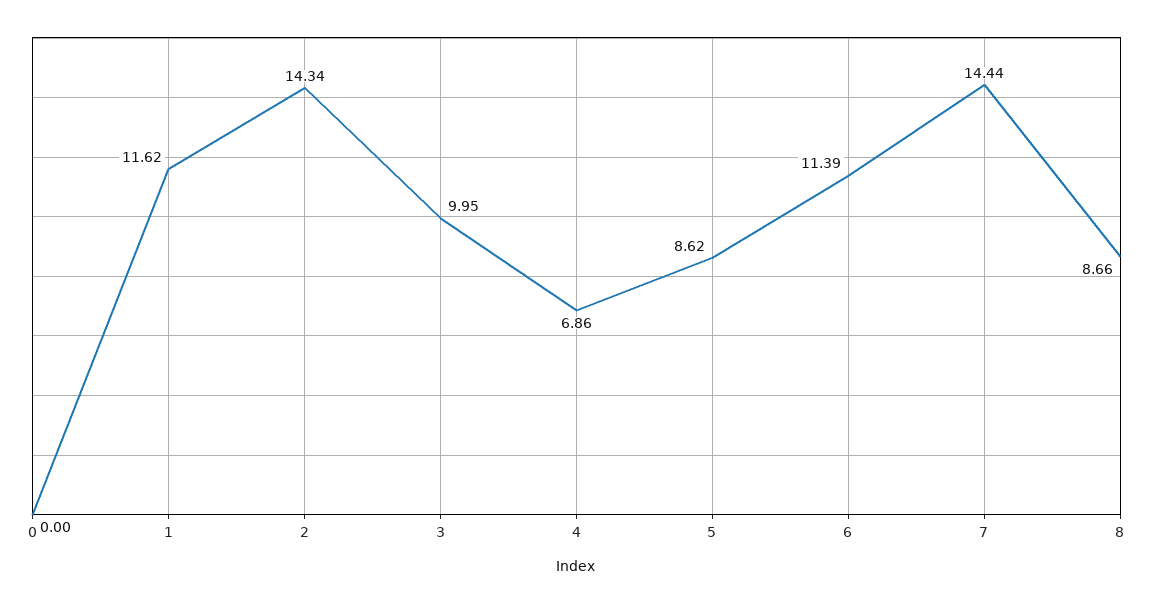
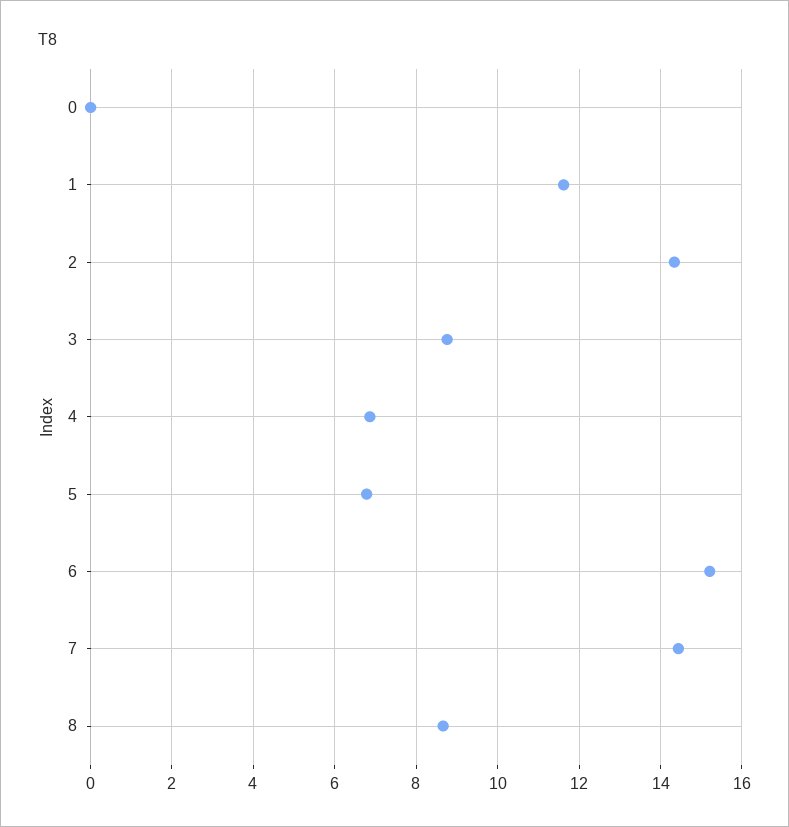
3: 9.95 -> 8.8
5: 8.62 -> 6.8
6: 11.39 -> 15.2

